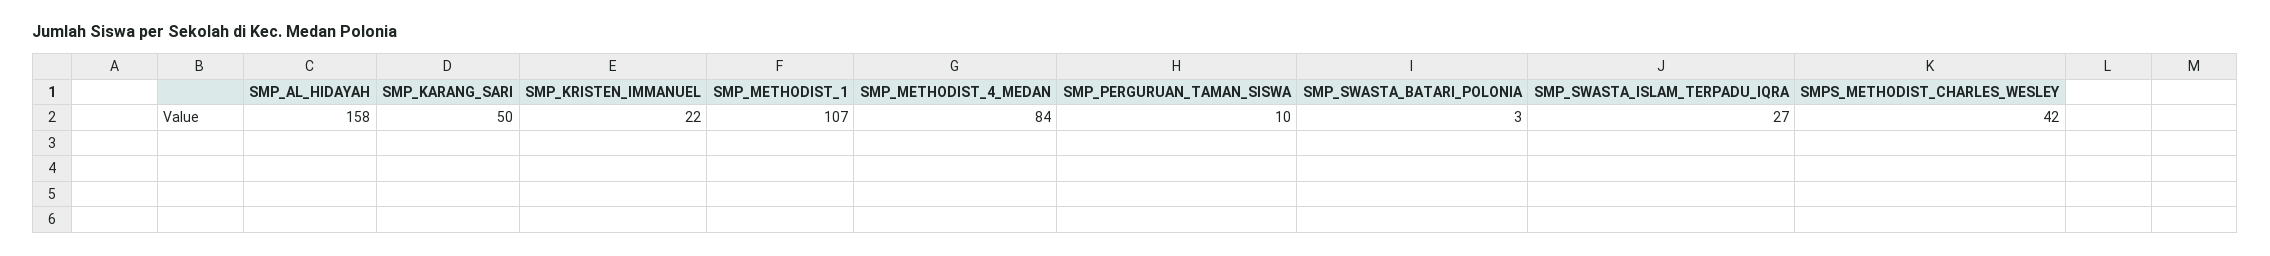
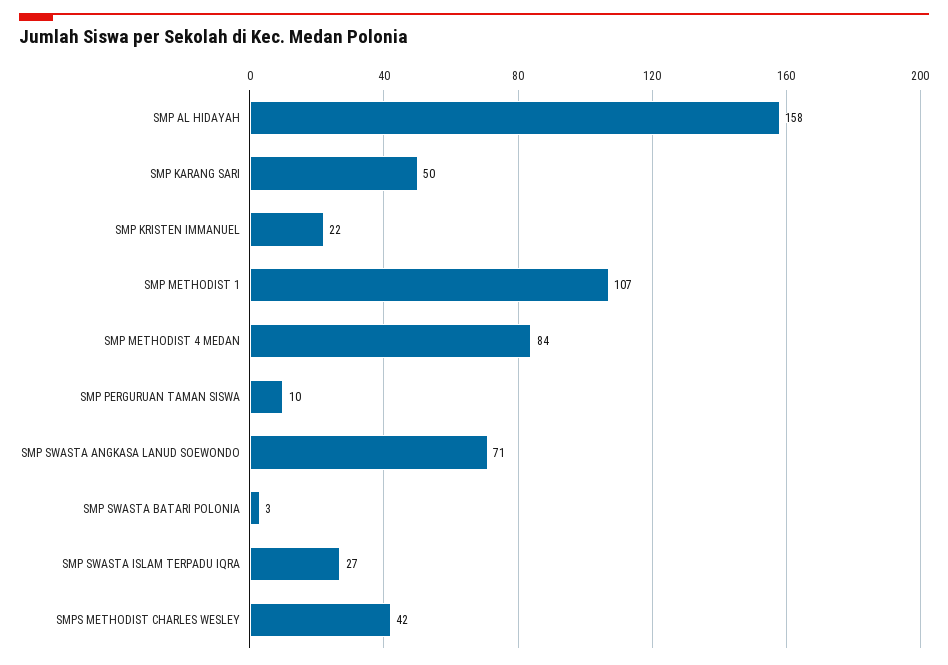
SMP SWASTA ANGKASA LANUD SOEWONDO: none -> 71

